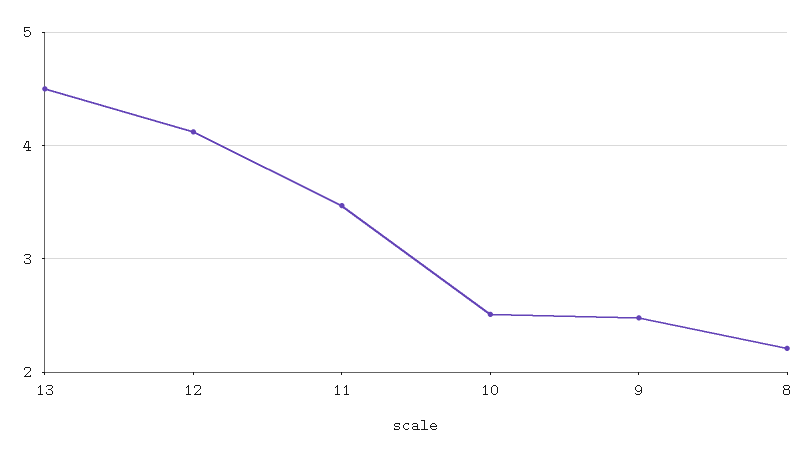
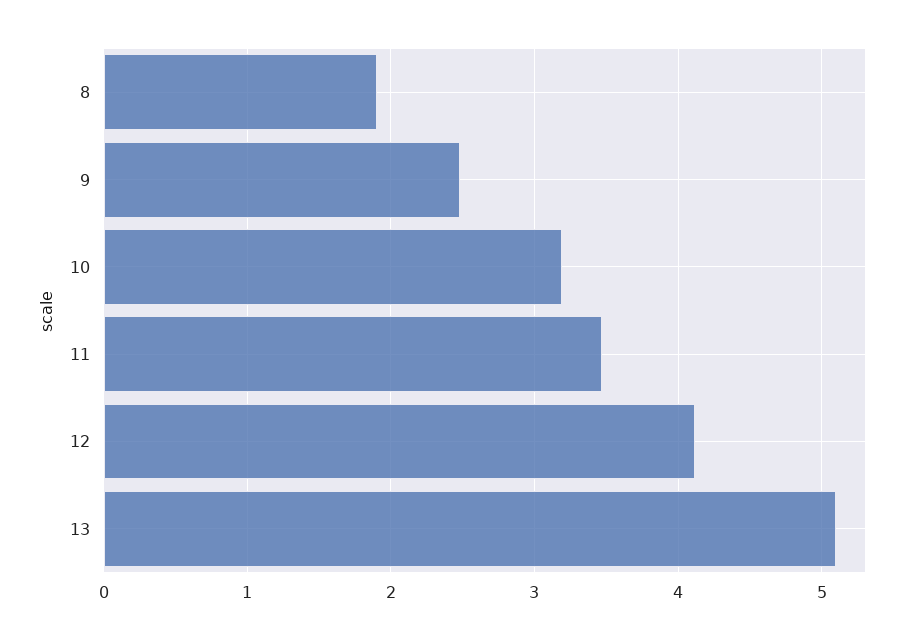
13: 4.5 -> 5.1
10: 2.5 -> 3.2
8: 2.2 -> 1.9

